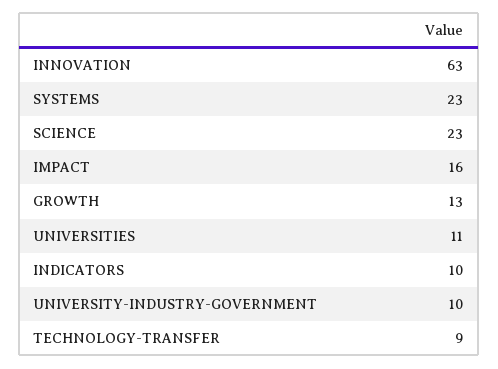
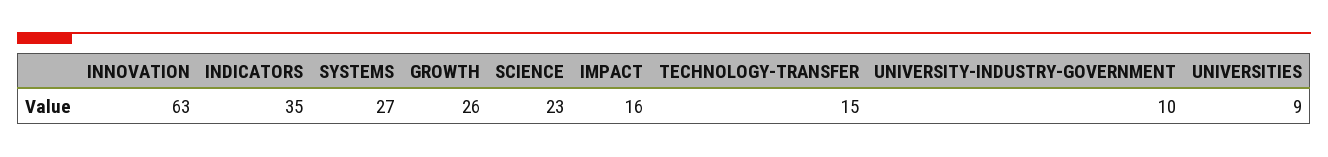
SYSTEMS: 23 -> 27
GROWTH: 13 -> 26
UNIVERSITIES: 11 -> 9
INDICATORS: 10 -> 35
TECHNOLOGY-TRANSFER: 9 -> 15

